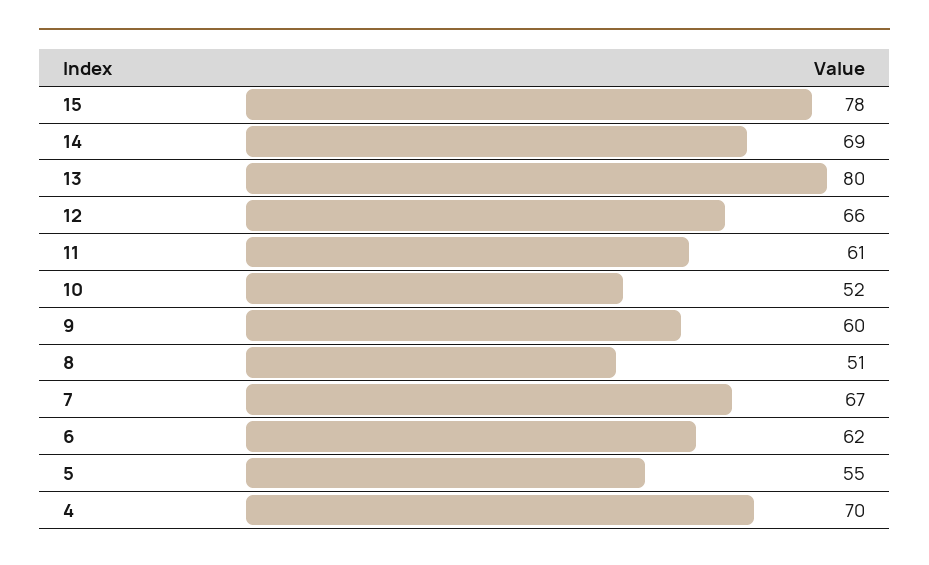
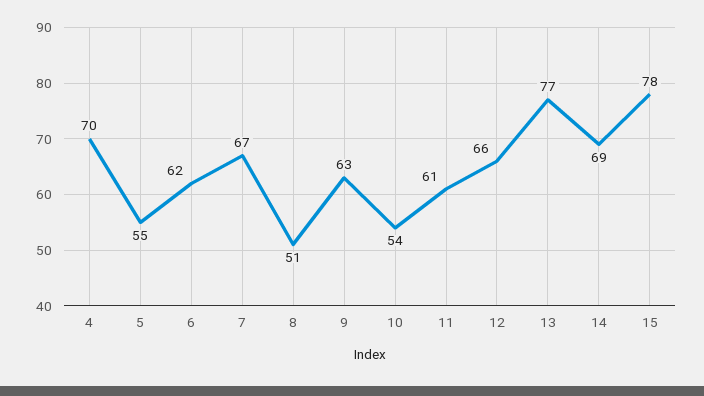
13: 80 -> 77
10: 52 -> 54
9: 60 -> 63

